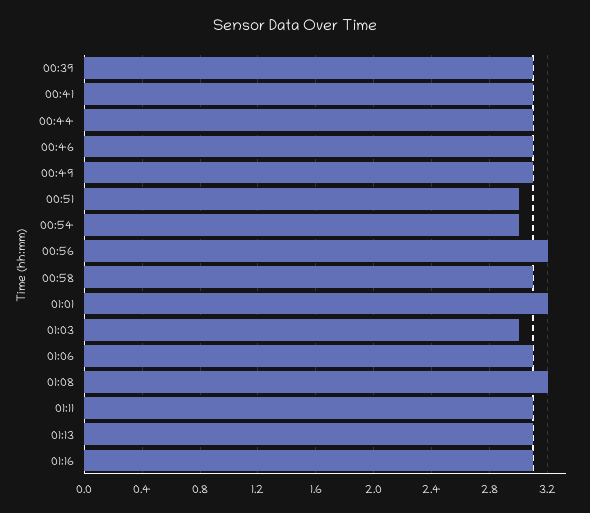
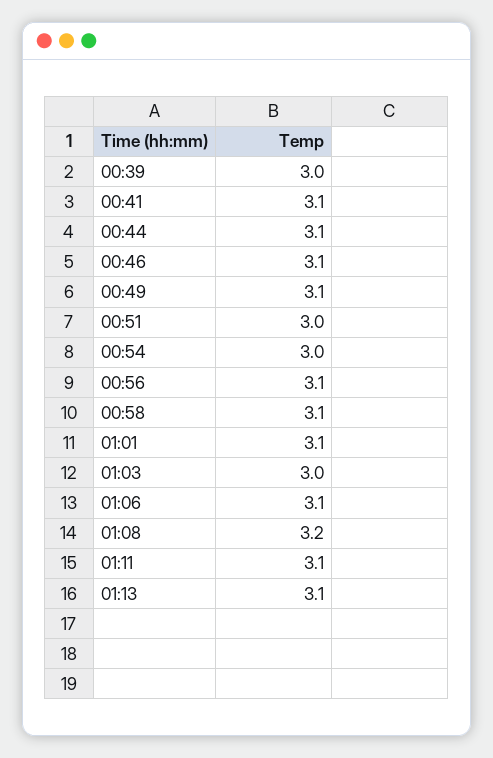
00:39: 3.1 -> 3
00:56: 3.2 -> 3.1
01:01: 3.2 -> 3.1
01:16: 3.1 -> none

